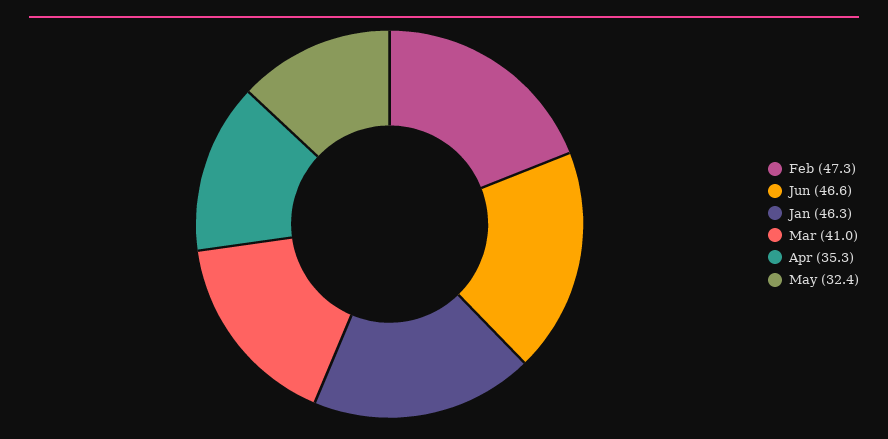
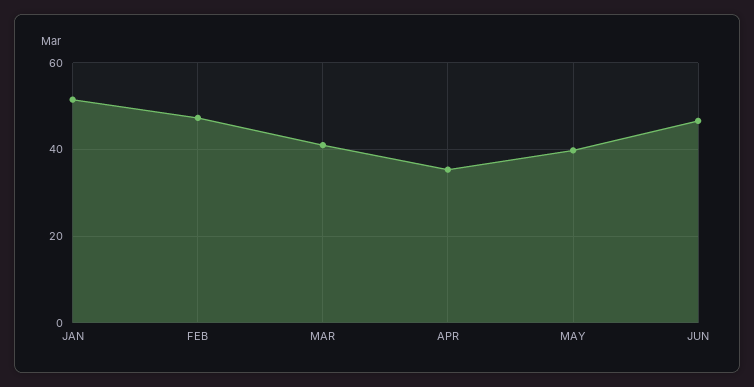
Jan: 46.3 -> 52
May: 32.4 -> 40

